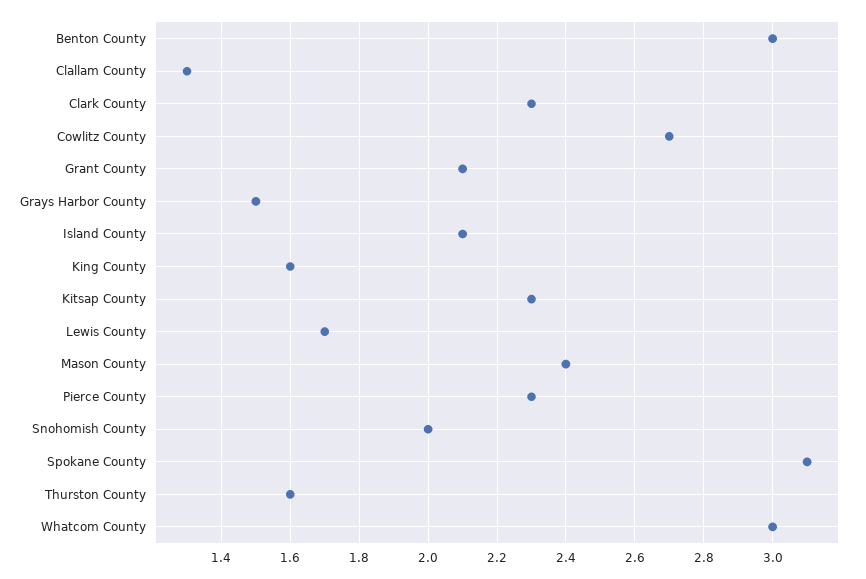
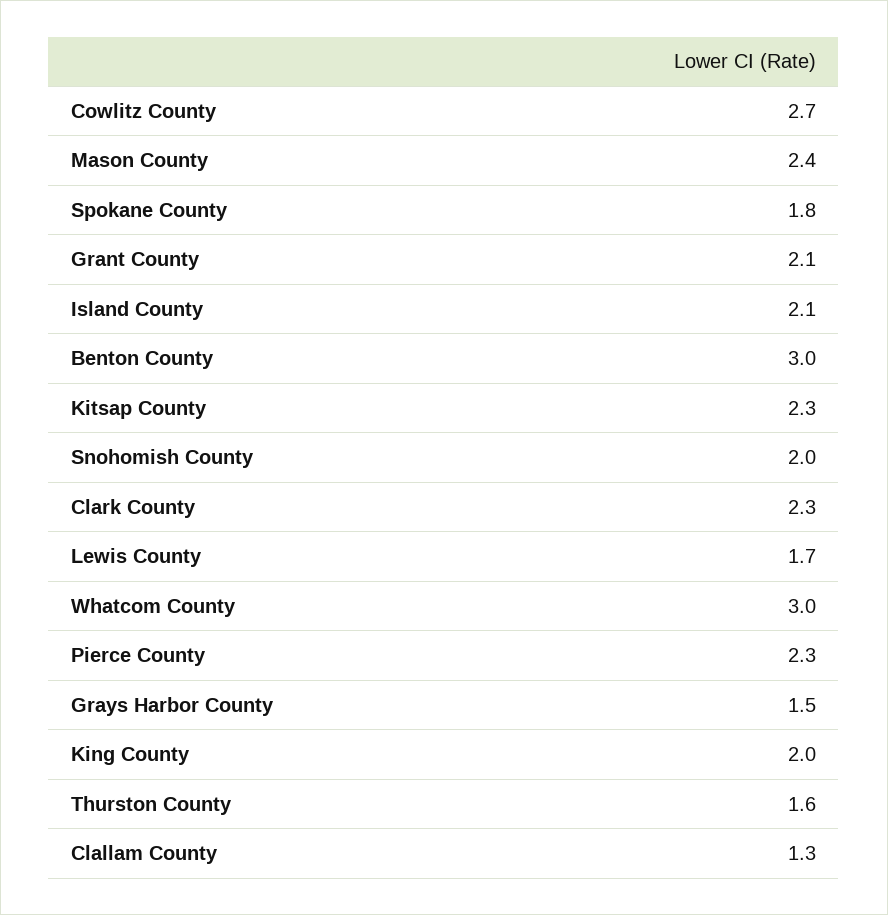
King County: 1.6 -> 2
Spokane County: 3.1 -> 1.8

